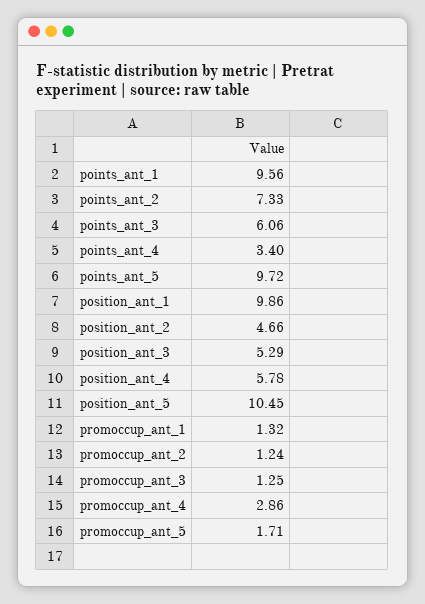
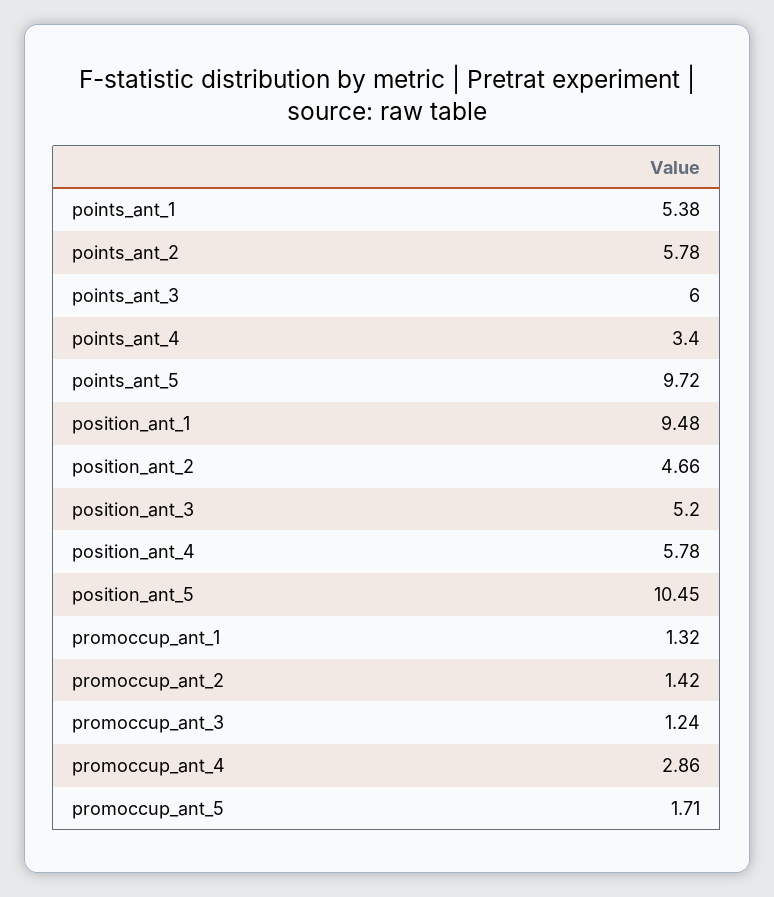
points_ant_1: 9.56 -> 5.38
points_ant_2: 7.33 -> 5.78
points_ant_3: 6.06 -> 6
position_ant_1: 9.86 -> 9.48
position_ant_3: 5.29 -> 5.2
promoccup_ant_2: 1.24 -> 1.42
promoccup_ant_3: 1.25 -> 1.24

